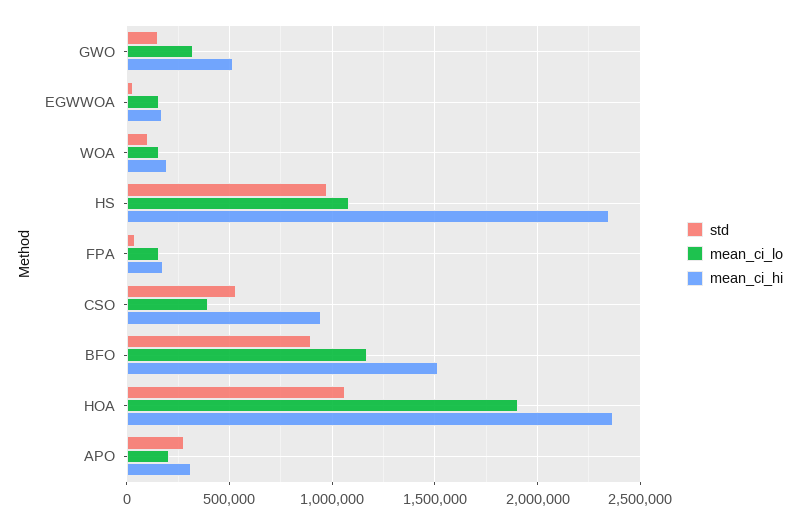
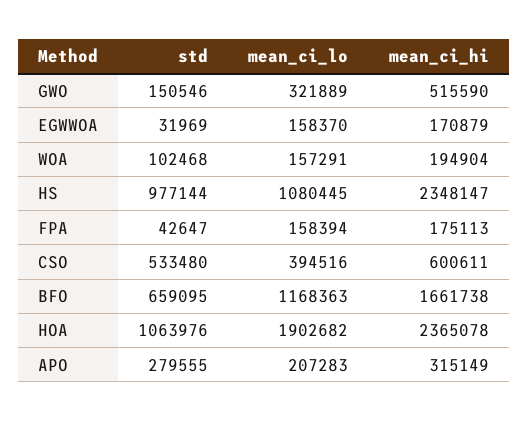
mean_ci_hi, CSO: 950000 -> 600611
std, BFO: 900000 -> 659095
mean_ci_hi, BFO: 1500000 -> 1661738

